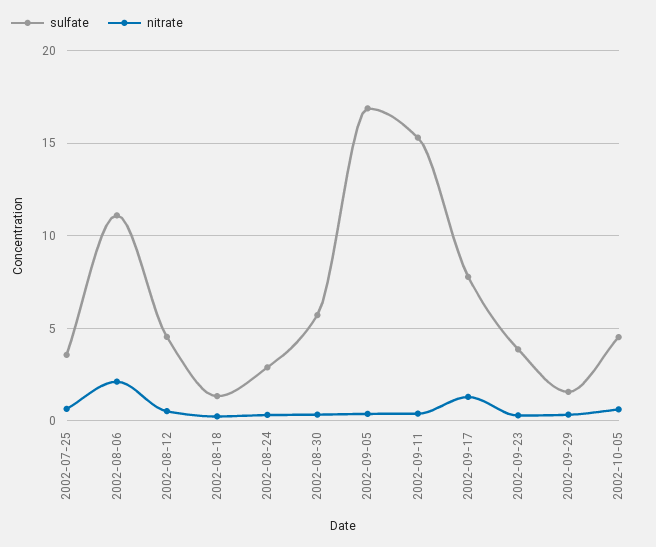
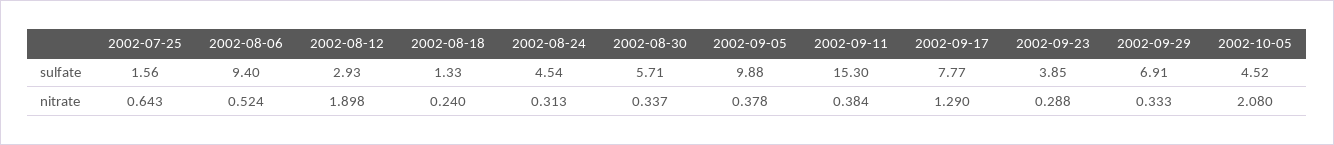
sulfate, 2002-07-25: 3.5 -> 1.56
sulfate, 2002-08-06: 11 -> 9.4
nitrate, 2002-08-06: 2 -> 0.524
sulfate, 2002-08-12: 4.5 -> 2.93
nitrate, 2002-08-12: 0.5 -> 1.898
sulfate, 2002-08-24: 3 -> 4.54
sulfate, 2002-09-05: 17 -> 9.88
sulfate, 2002-09-29: 1.5 -> 6.91
nitrate, 2002-10-05: 0.5 -> 2.08

